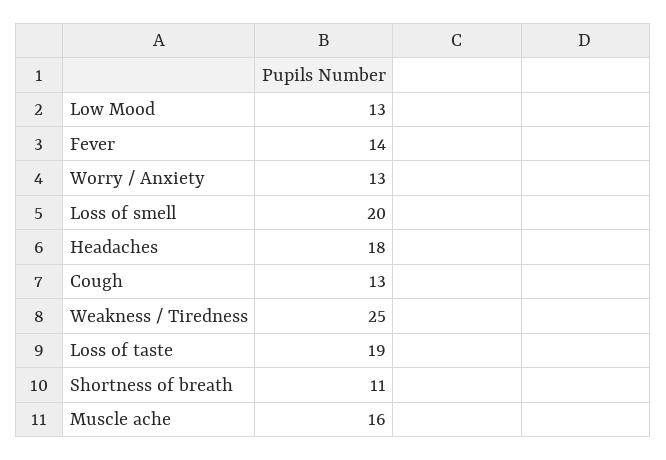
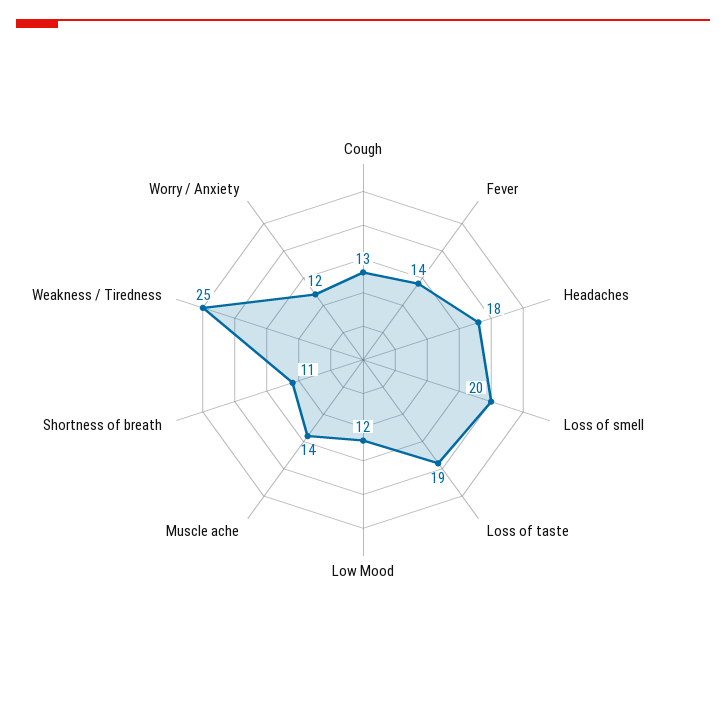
Low Mood: 13 -> 12
Worry / Anxiety: 13 -> 12
Muscle ache: 16 -> 14

